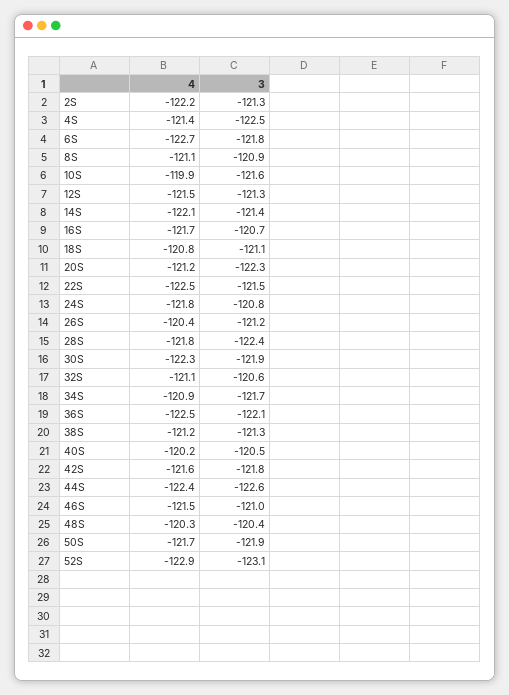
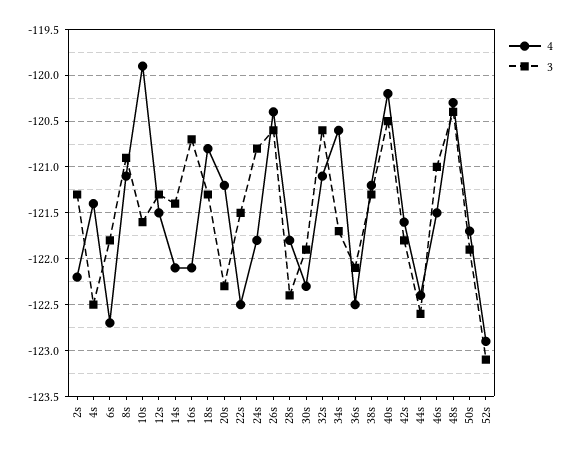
4, 16S: -121.7 -> -122.1
3, 18S: -121.1 -> -121.3
3, 26S: -121.2 -> -120.6
4, 34S: -120.9 -> -120.6

